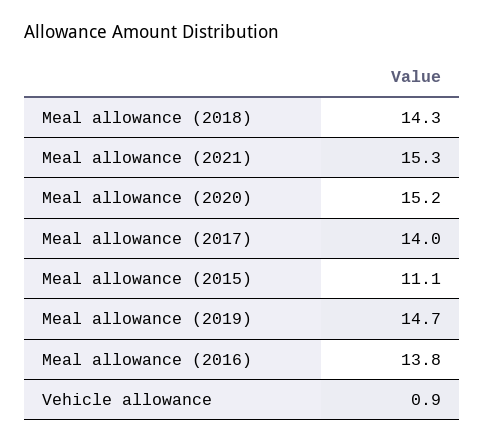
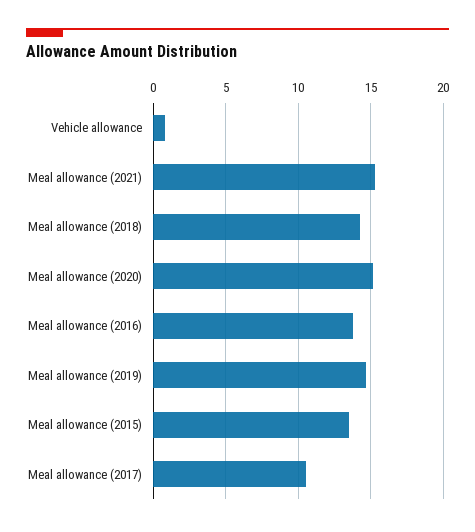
Meal allowance (2017): 14 -> 10.5
Meal allowance (2015): 11.1 -> 13.5

